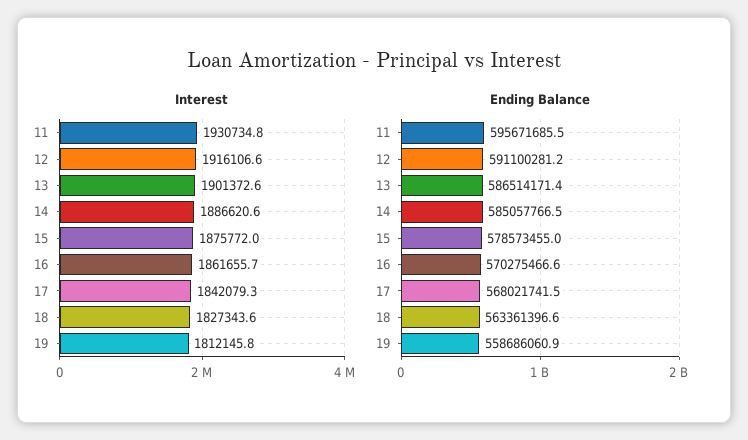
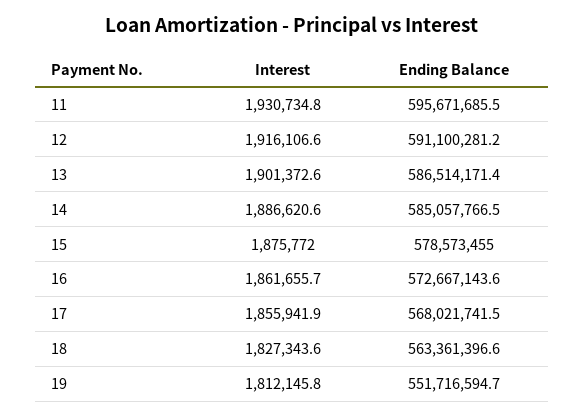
Interest, 17: 1842079.3 -> 1855941.9
Ending Balance, 16: 570275466.6 -> 572667143.6
Ending Balance, 19: 558686060.9 -> 551716594.7

